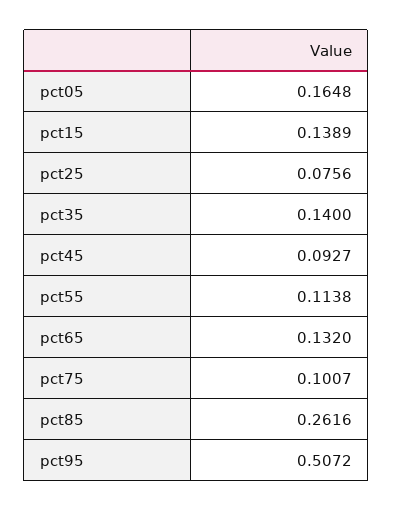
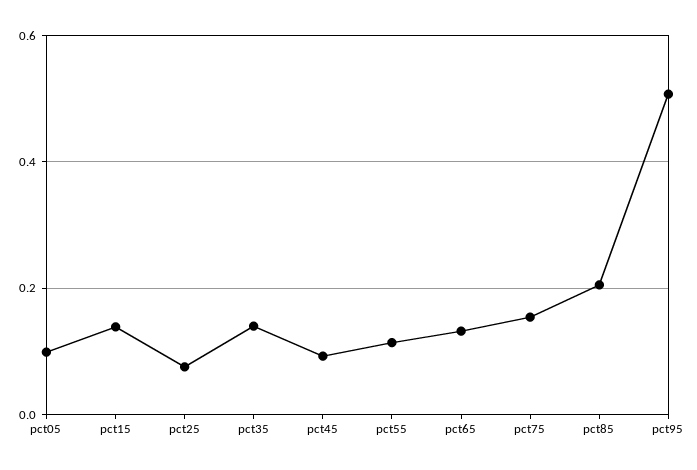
pct05: 0.1648 -> 0.1
pct75: 0.1007 -> 0.16
pct85: 0.2616 -> 0.2

